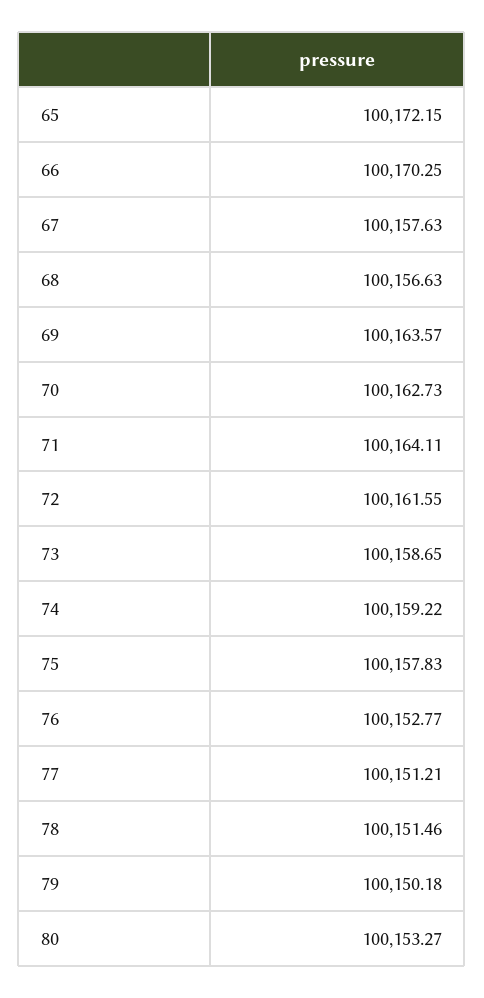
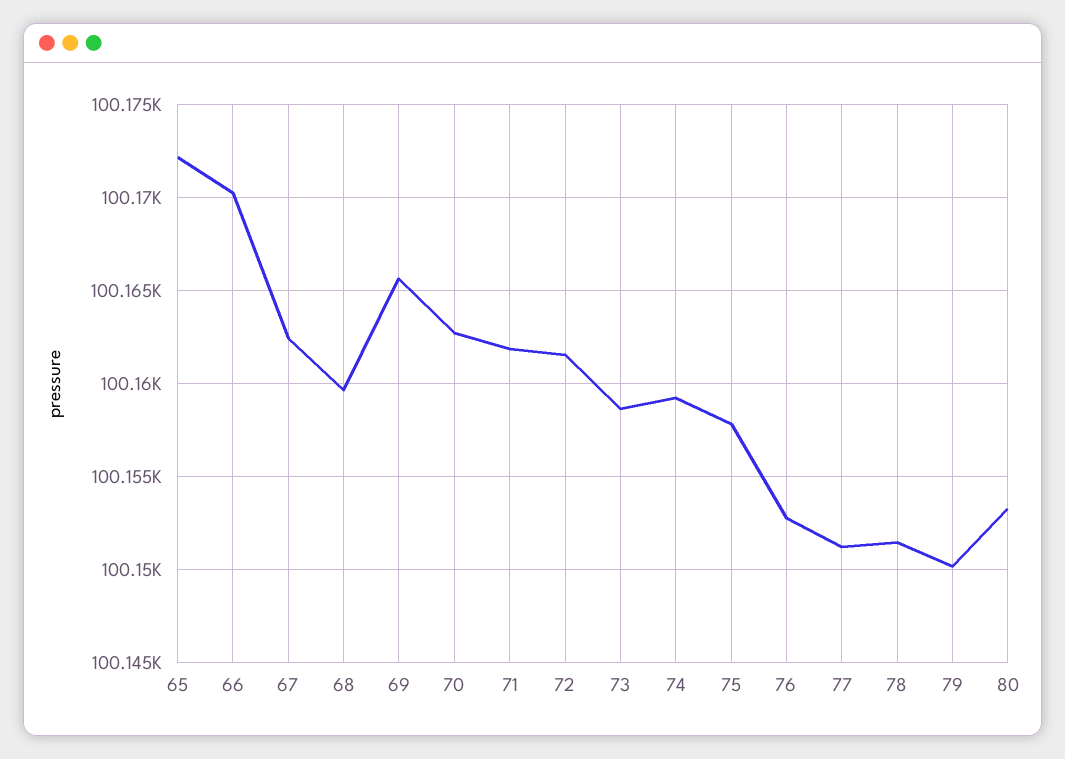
67: 100157.63 -> 100162.5
68: 100156.63 -> 100159.5
69: 100163.57 -> 100165.5
71: 100164.11 -> 100162

